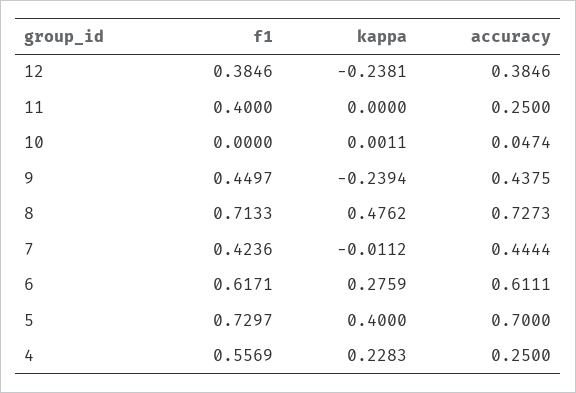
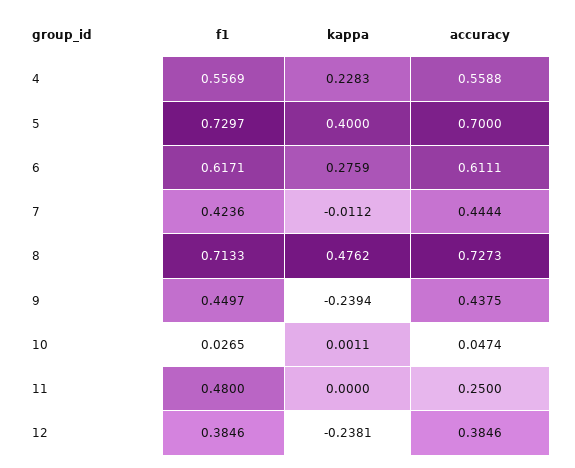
f1, 11: 0.4 -> 0.48
f1, 10: 0 -> 0.0265
accuracy, 4: 0.25 -> 0.5588

